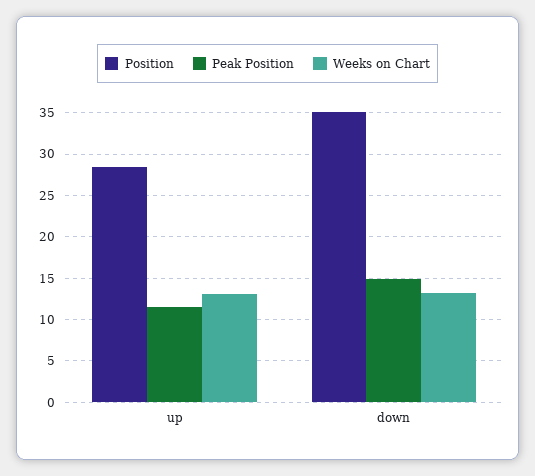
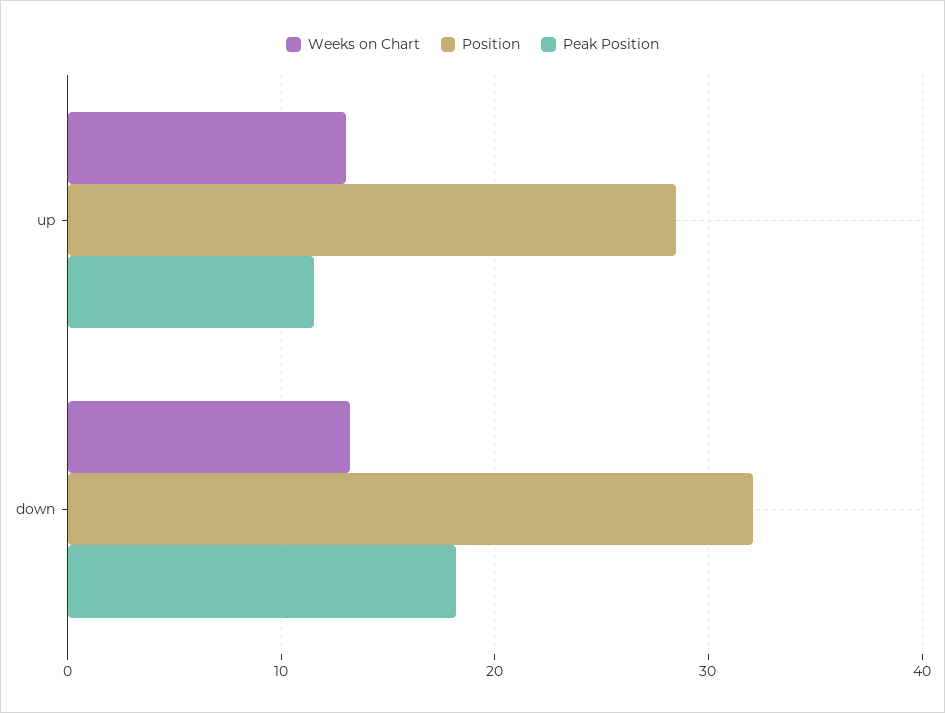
Position, down: 35 -> 32
Peak Position, down: 15 -> 18

